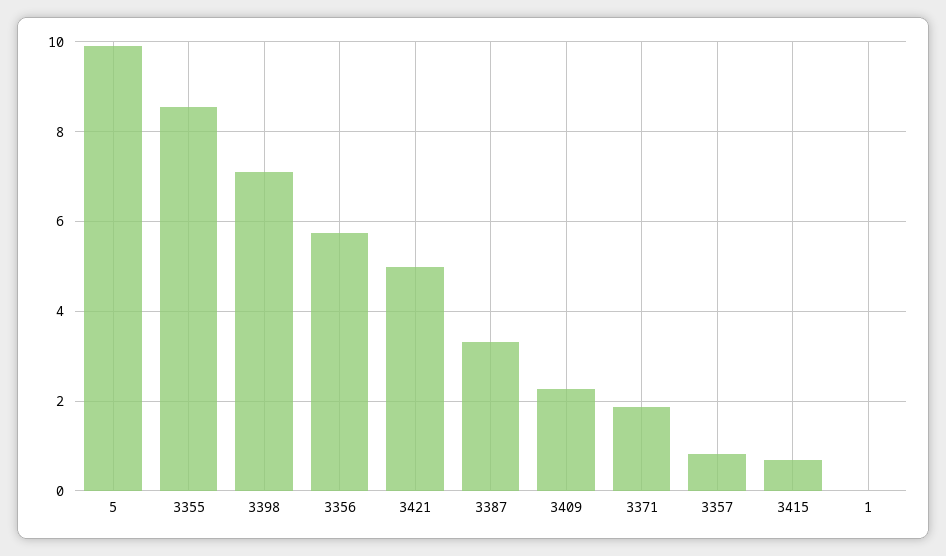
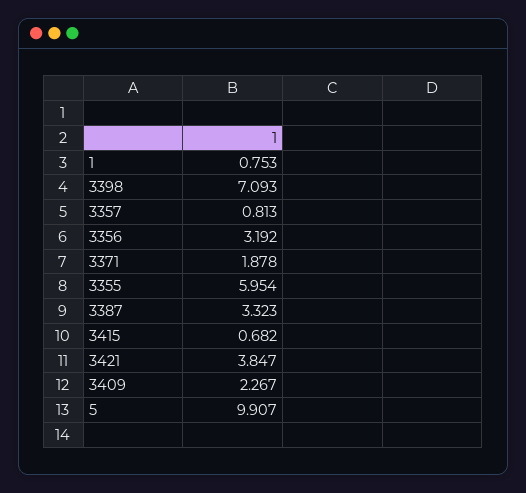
3355: 8.6 -> 5.954
3356: 5.8 -> 3.192
3421: 5 -> 3.847
1: 0 -> 0.753

